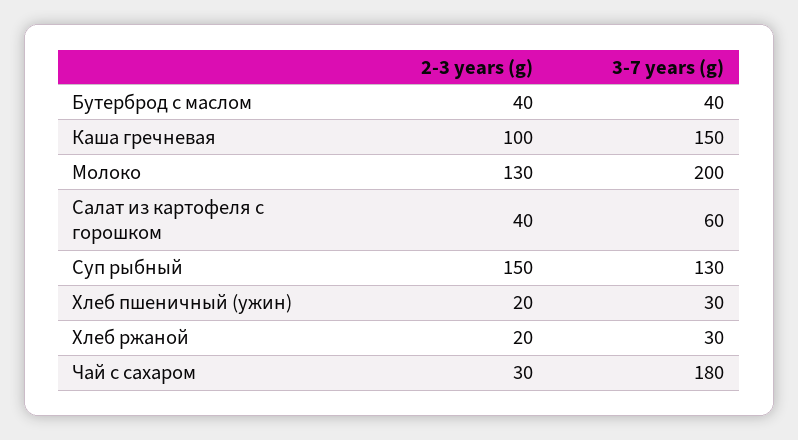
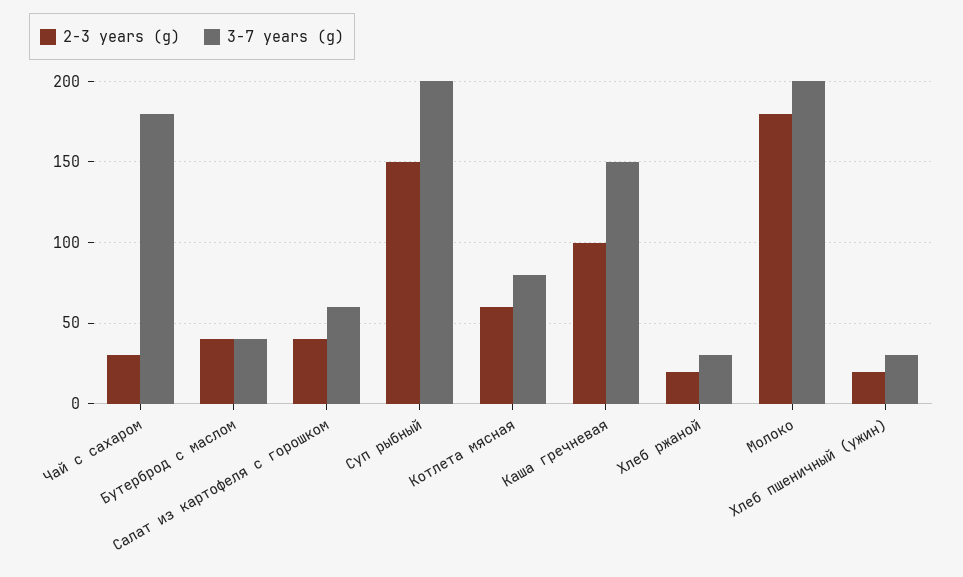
2-3 years (g), Молоко: 130 -> 180
3-7 years (g), Суп рыбный: 130 -> 200
2-3 years (g), Котлета мясная: none -> 60
3-7 years (g), Котлета мясная: none -> 80

